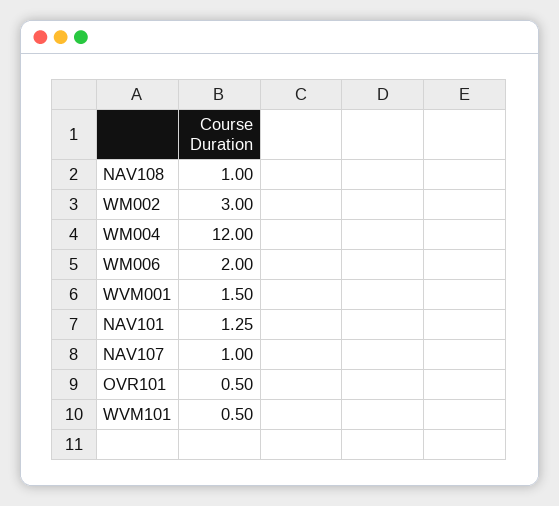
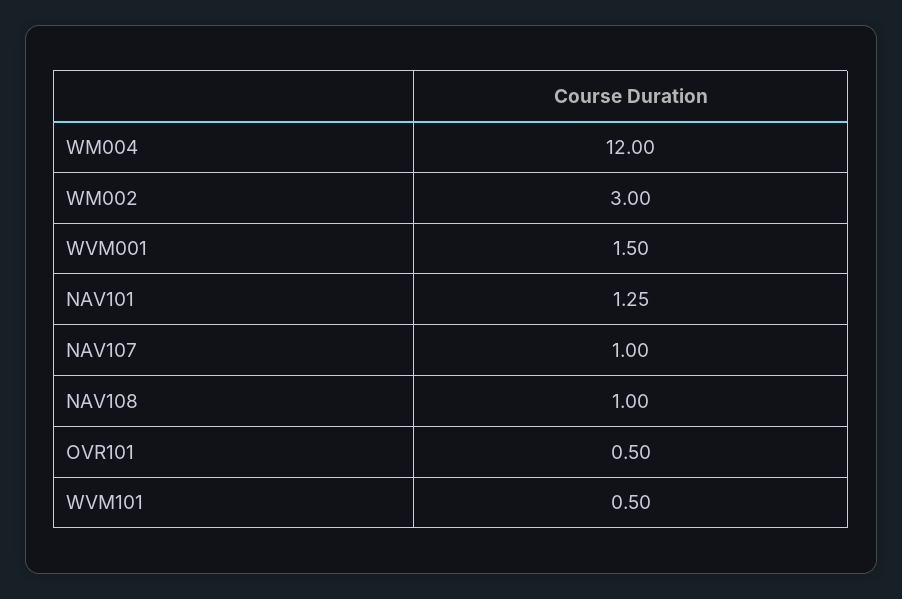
WM006: 2 -> none

